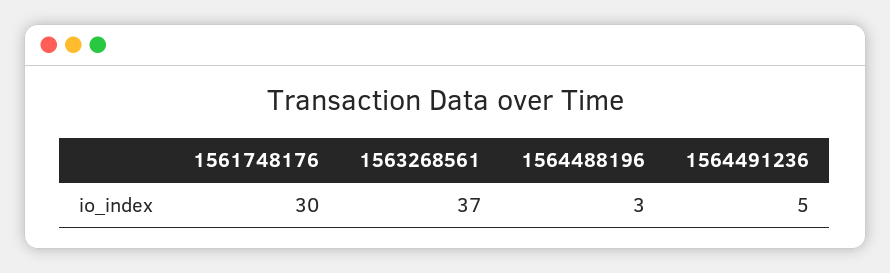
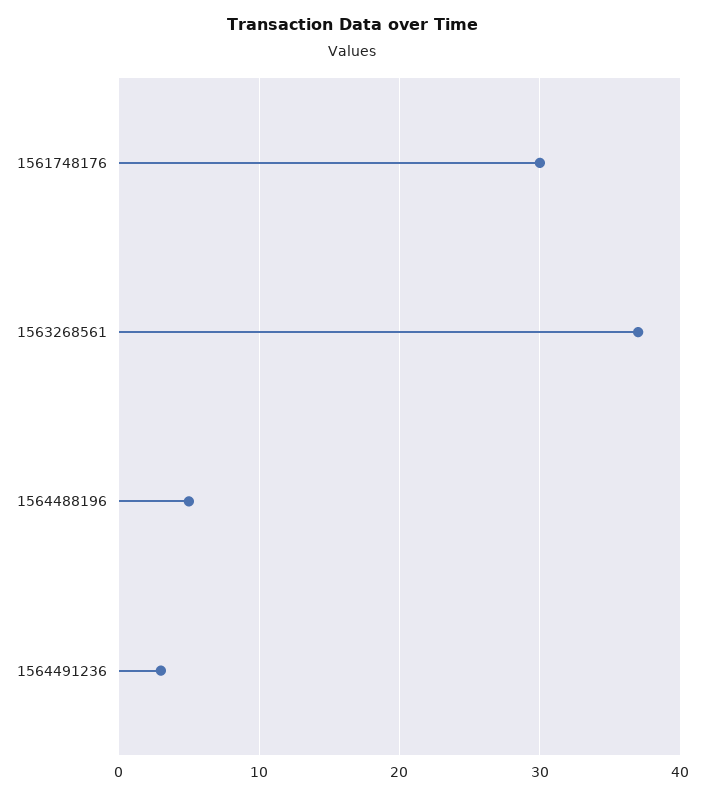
1564488196: 3 -> 5
1564491236: 5 -> 3

